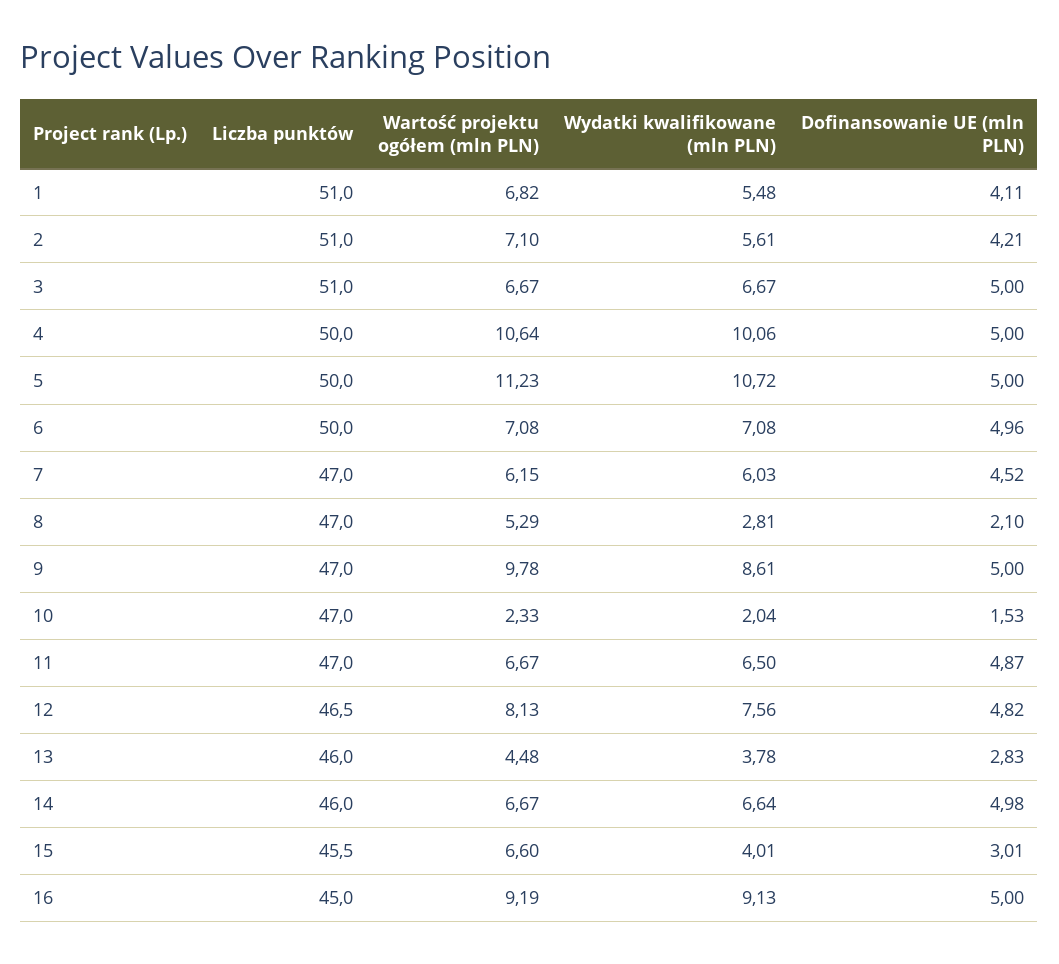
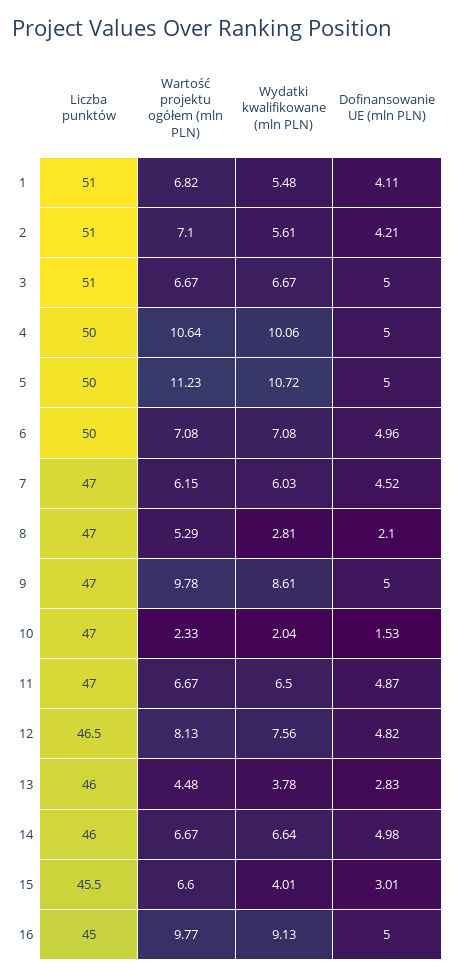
Wartość projektu ogółem (mln PLN), 16: 9.19 -> 9.77

